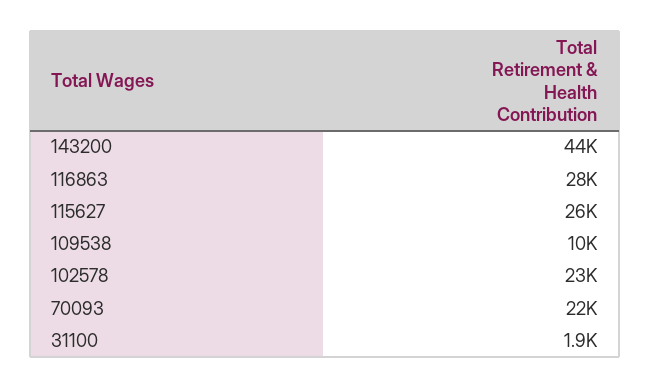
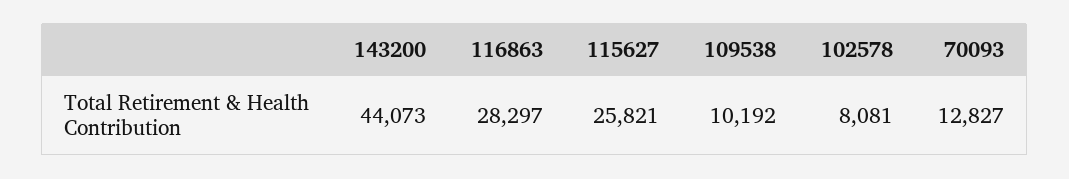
102578: 23000 -> 8081
70093: 22000 -> 12827
31100: 1900 -> none

